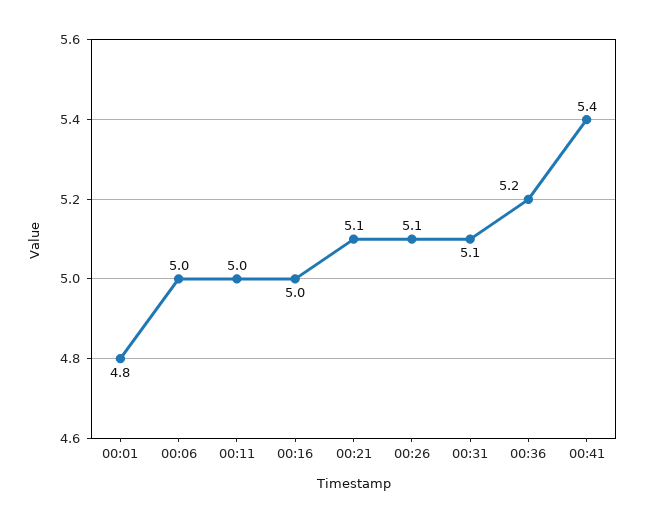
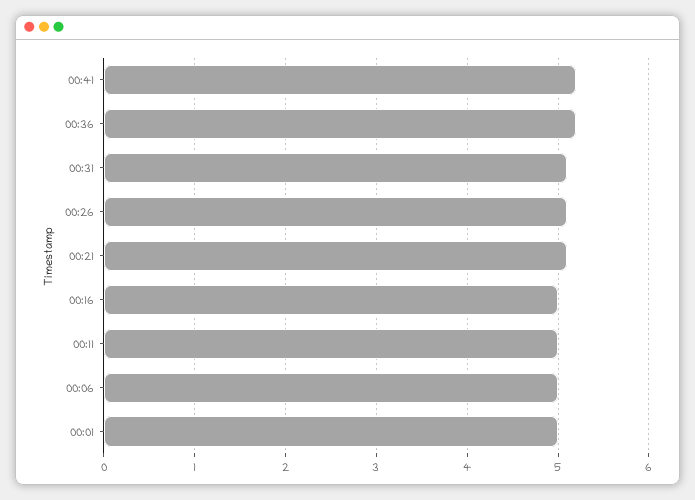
00:01: 4.8 -> 5
00:41: 5.4 -> 5.2

